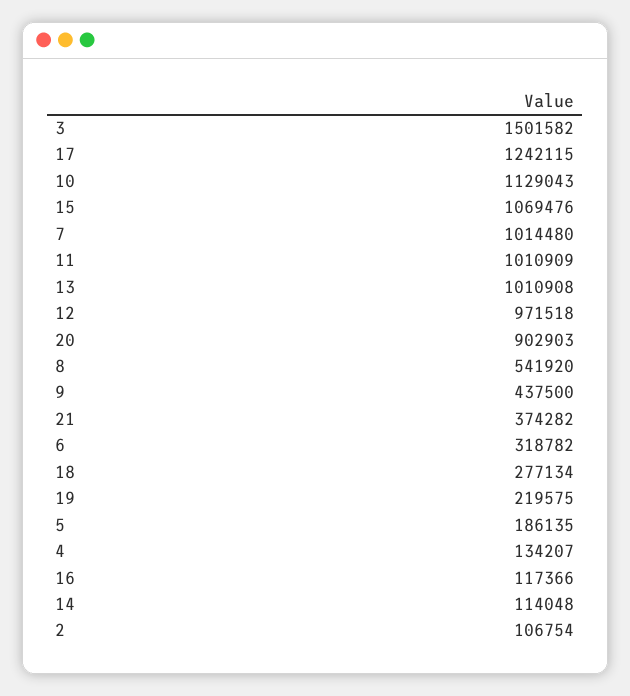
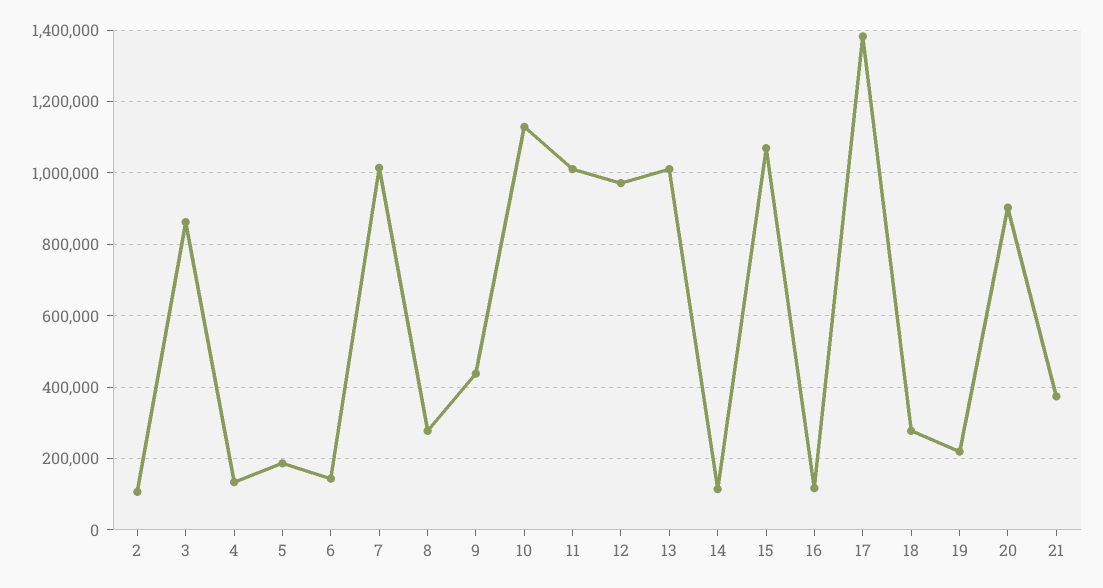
3: 1501582 -> 860000
17: 1242115 -> 1380000
8: 541920 -> 280000
6: 318782 -> 140000

